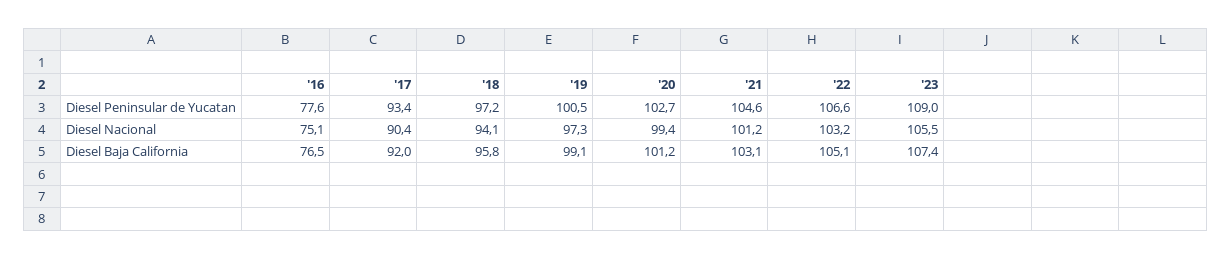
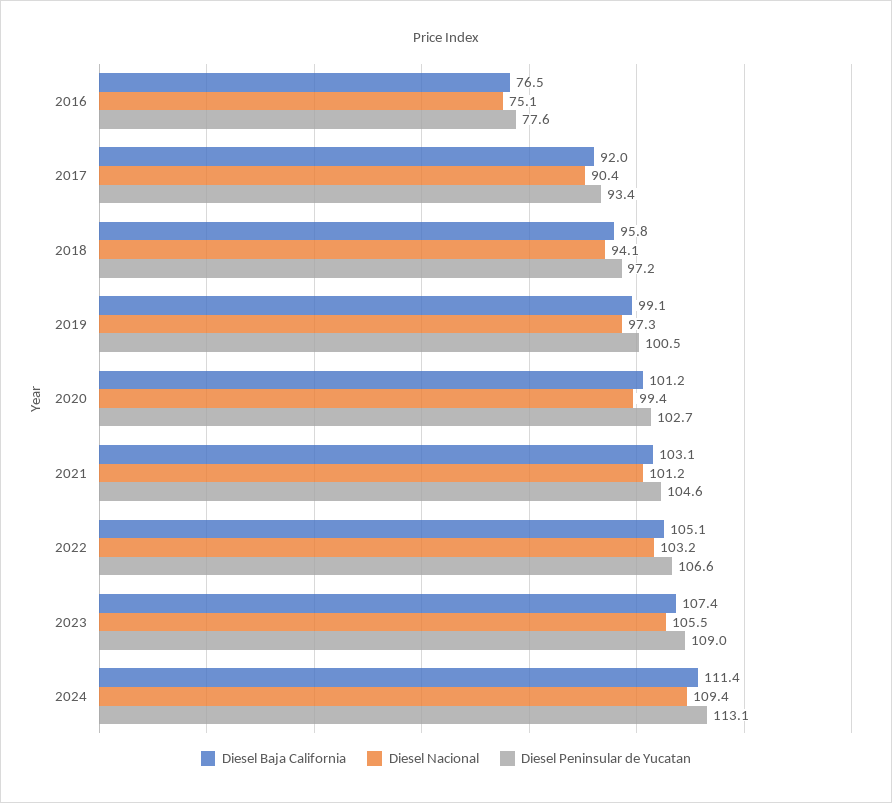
Diesel Baja California, 2024: none -> 111.4
Diesel Nacional, 2024: none -> 109.4
Diesel Peninsular de Yucatan, 2024: none -> 113.1

